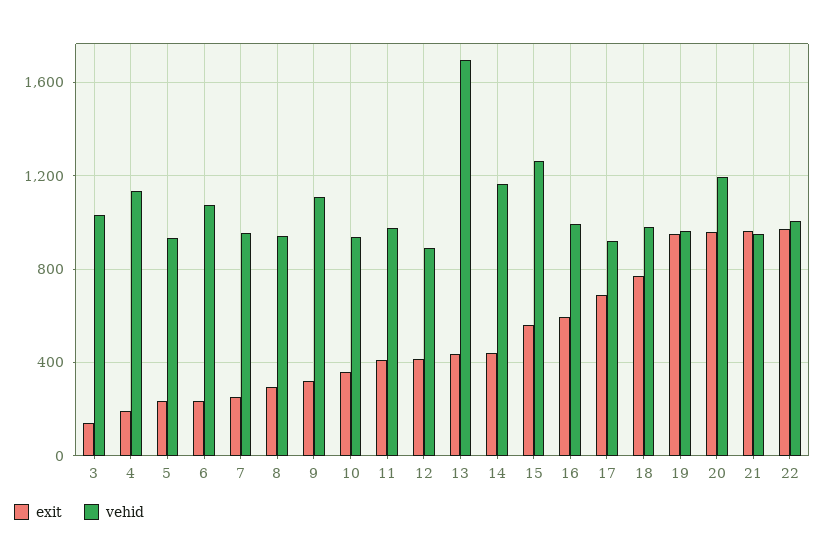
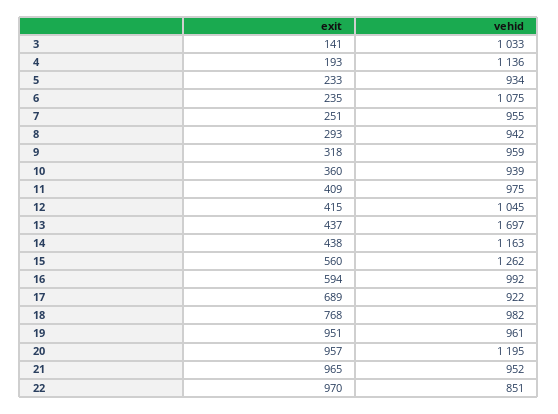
vehid, 9: 1100 -> 959
vehid, 12: 900 -> 1045
vehid, 22: 1000 -> 851

